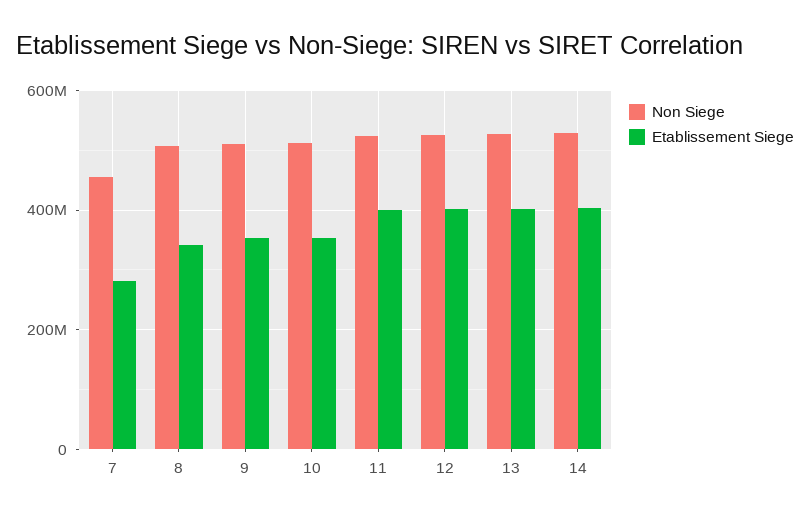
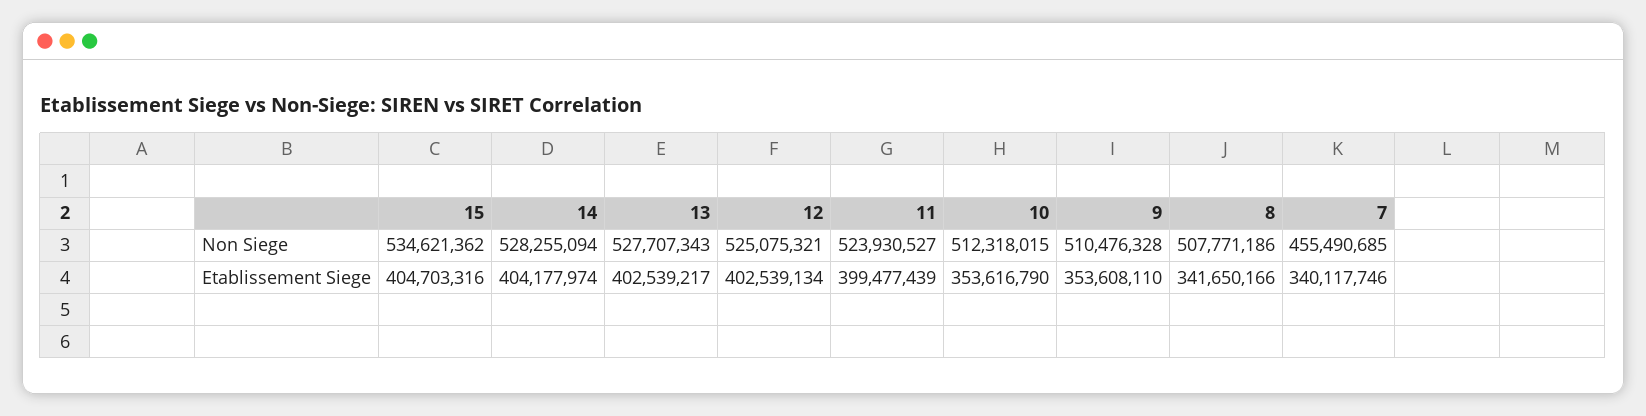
Etablissement Siege, 7: 280000000 -> 340117746
Non Siege, 15: none -> 534621362
Etablissement Siege, 15: none -> 404703316

